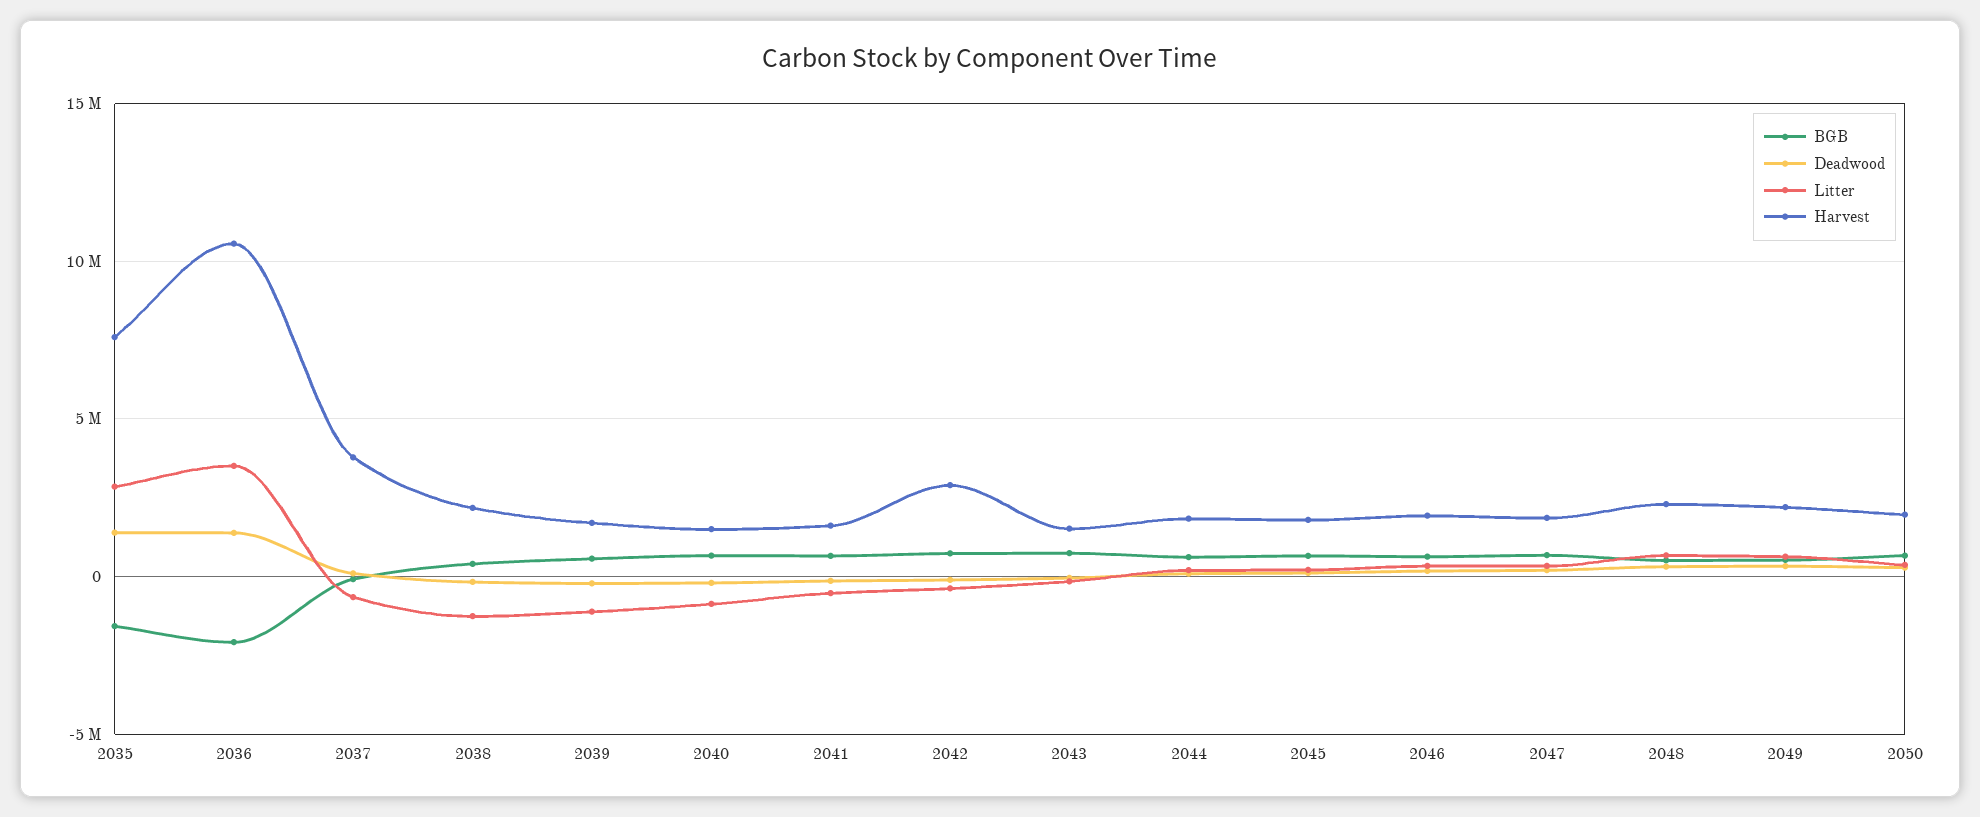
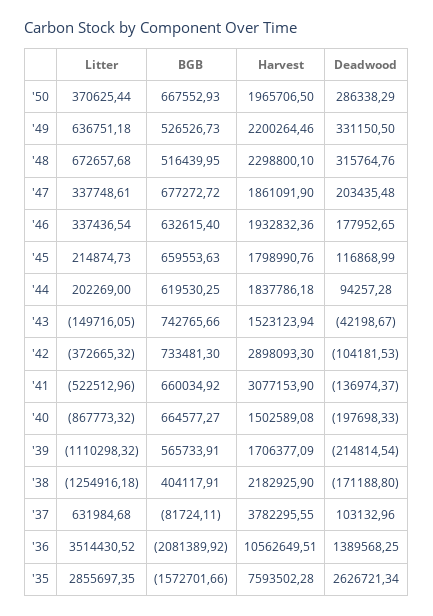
Deadwood, 2035: 1500000 -> 2626721.34
Litter, 2037: -500000 -> 631984.68
Harvest, 2041: 1500000 -> 3077153.9

